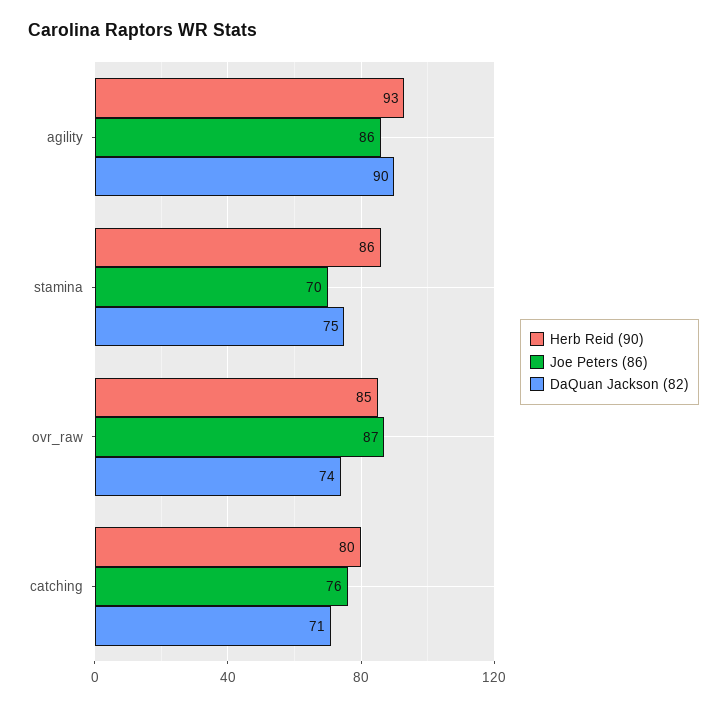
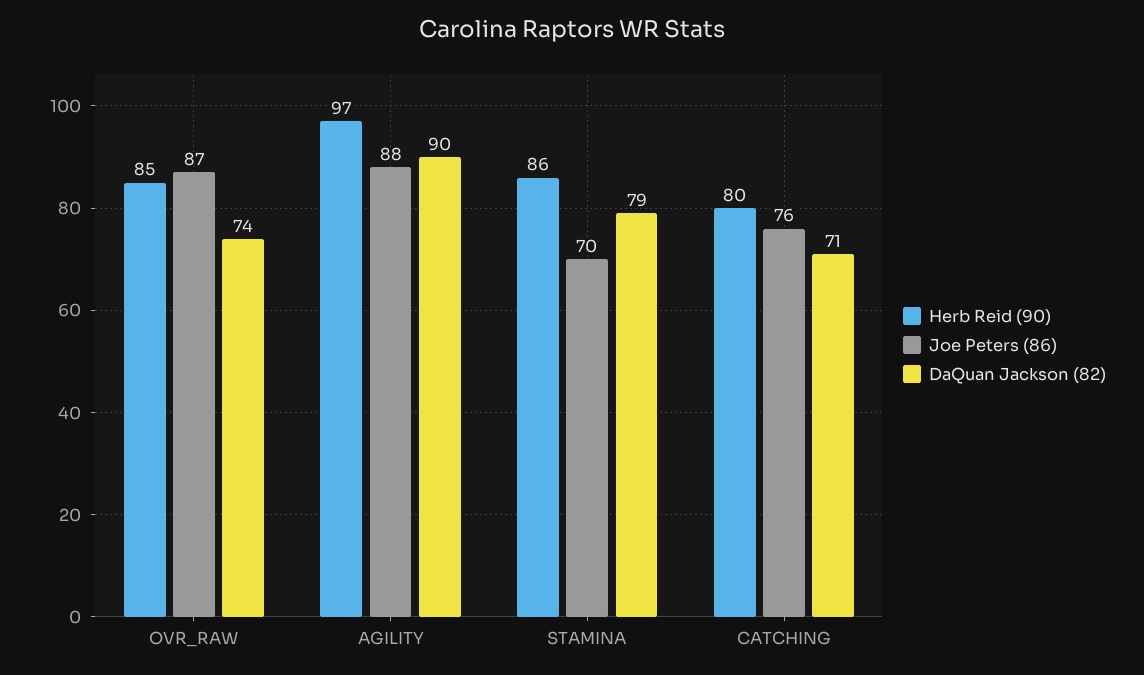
Herb Reid (90), agility: 93 -> 97
Joe Peters (86), agility: 86 -> 88
DaQuan Jackson (82), stamina: 75 -> 79

